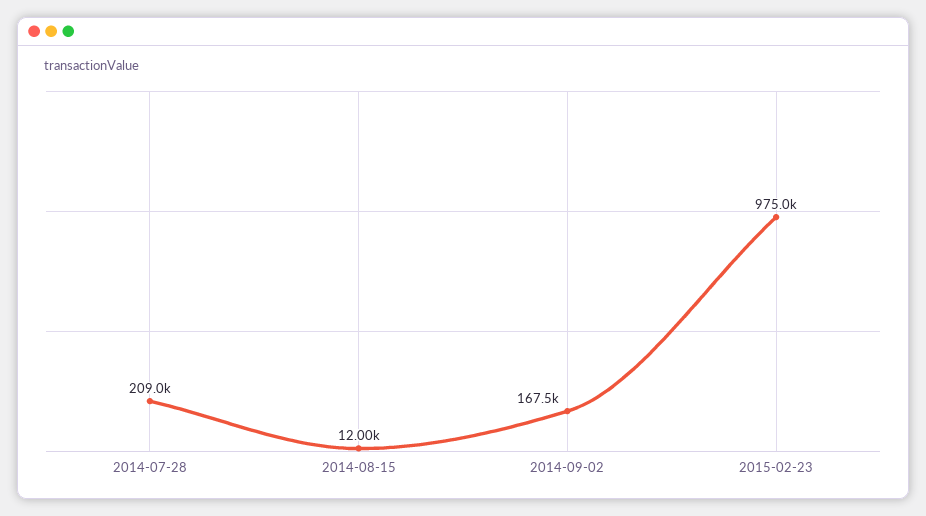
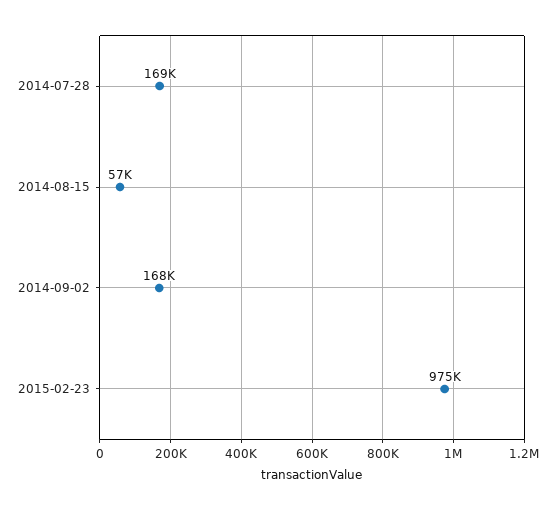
2014-07-28: 209000 -> 169000
2014-08-15: 12000 -> 57000

